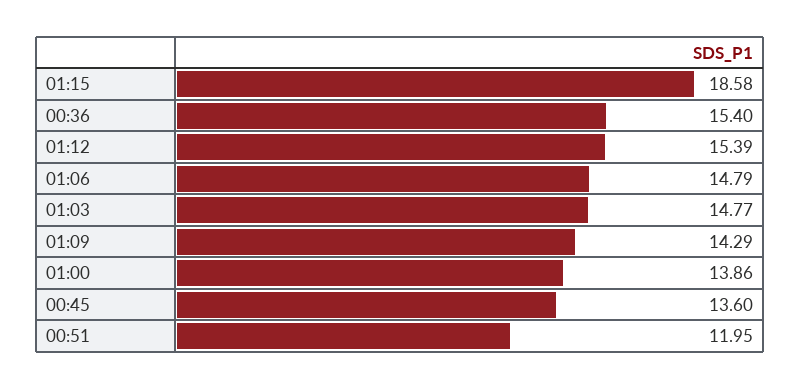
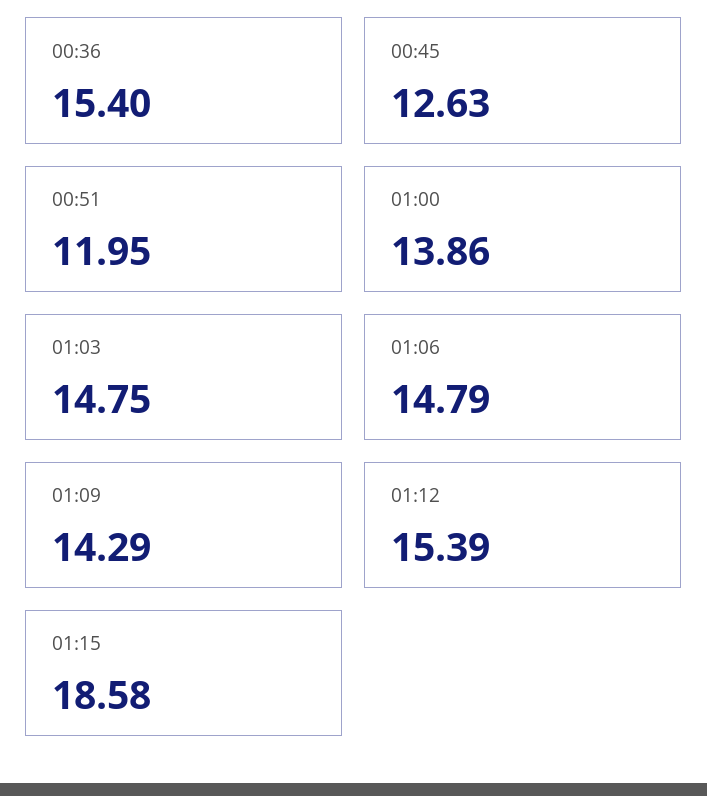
01:03: 14.77 -> 14.75
00:45: 13.6 -> 12.63

